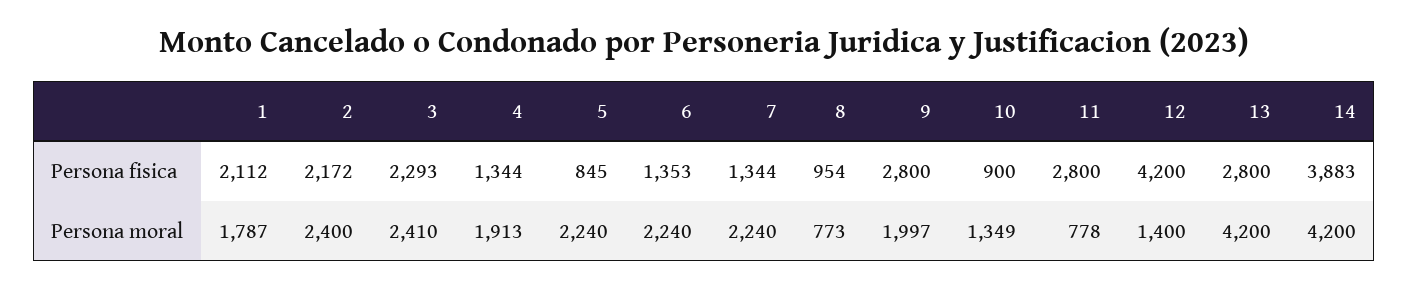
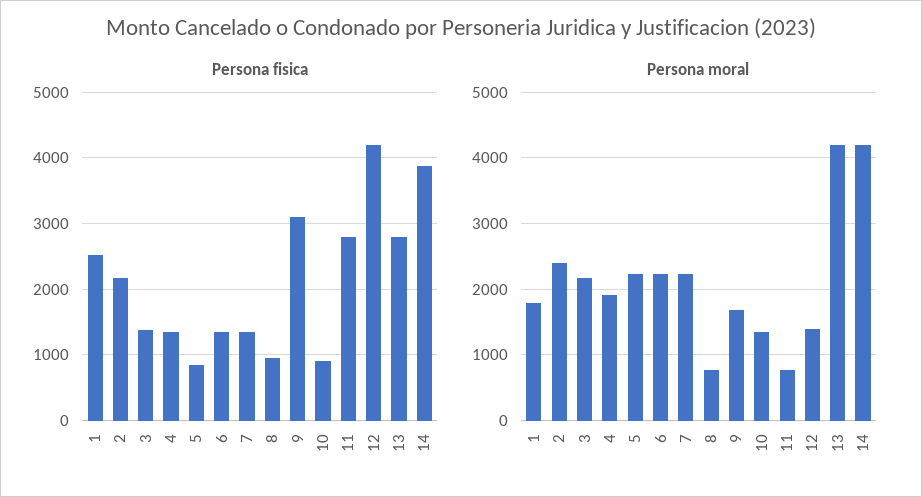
Persona fisica, 1: 2112 -> 2500
Persona fisica, 3: 2293 -> 1400
Persona fisica, 9: 2800 -> 3100
Persona moral, 3: 2410 -> 2200
Persona moral, 9: 1997 -> 1700

